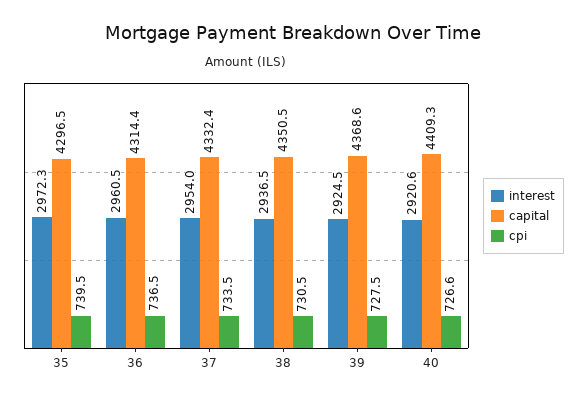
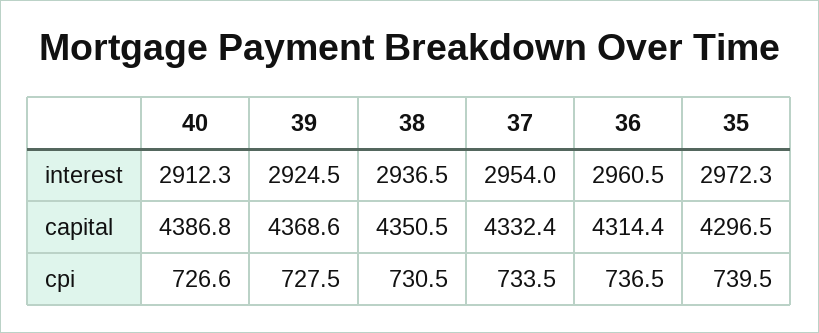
interest, 40: 2920.6 -> 2912.3
capital, 40: 4409.3 -> 4386.8

